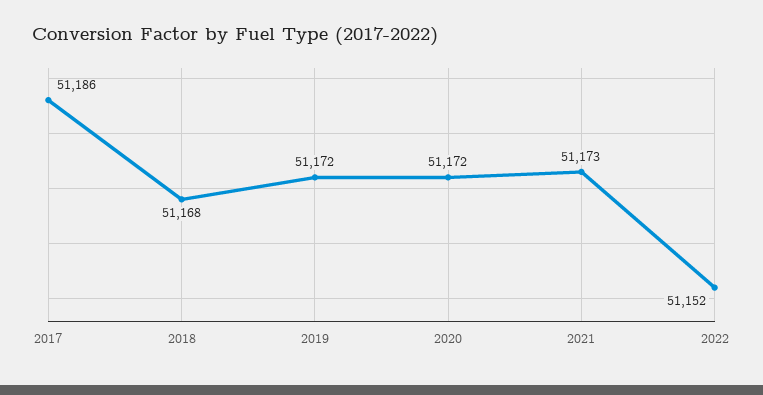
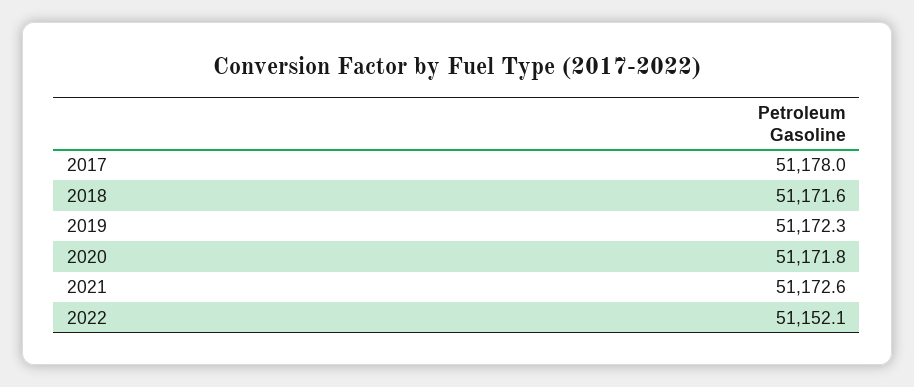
2017: 51186 -> 51178
2018: 51168 -> 51171.6

